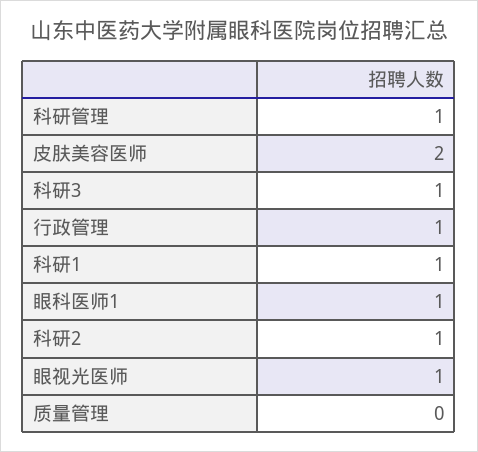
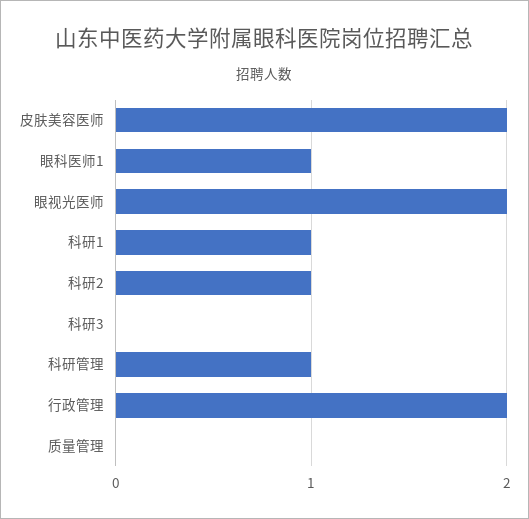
科研3: 1 -> 0
行政管理: 1 -> 2
眼视光医师: 1 -> 2

